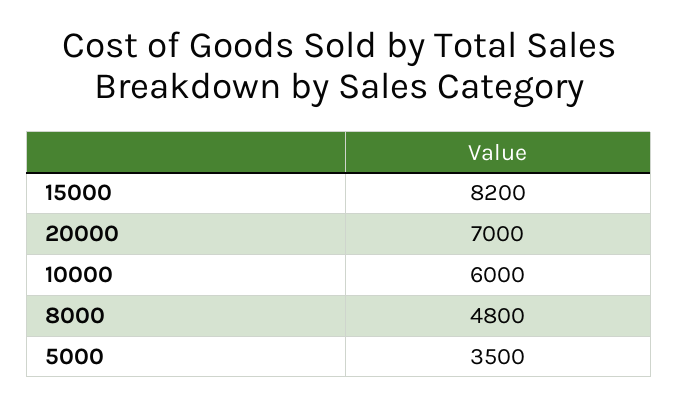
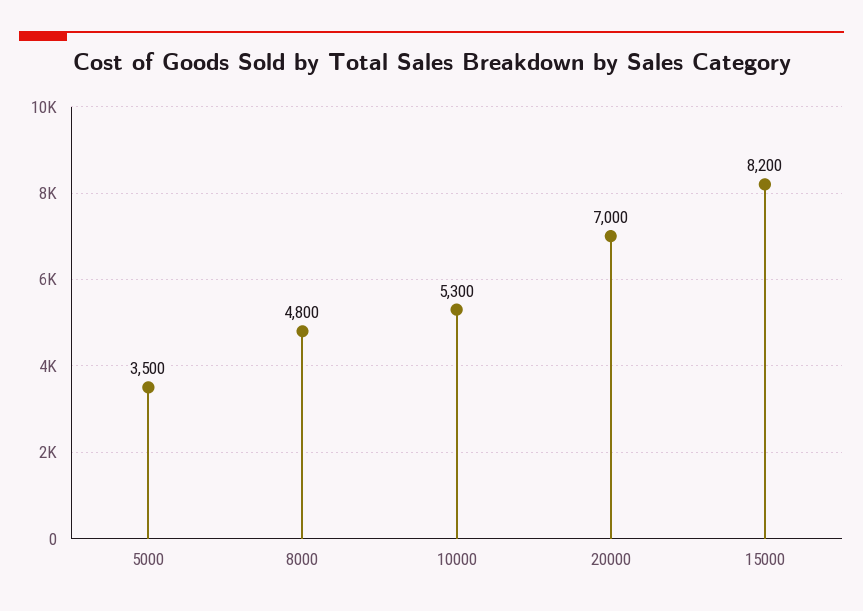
10000: 6000 -> 5300

